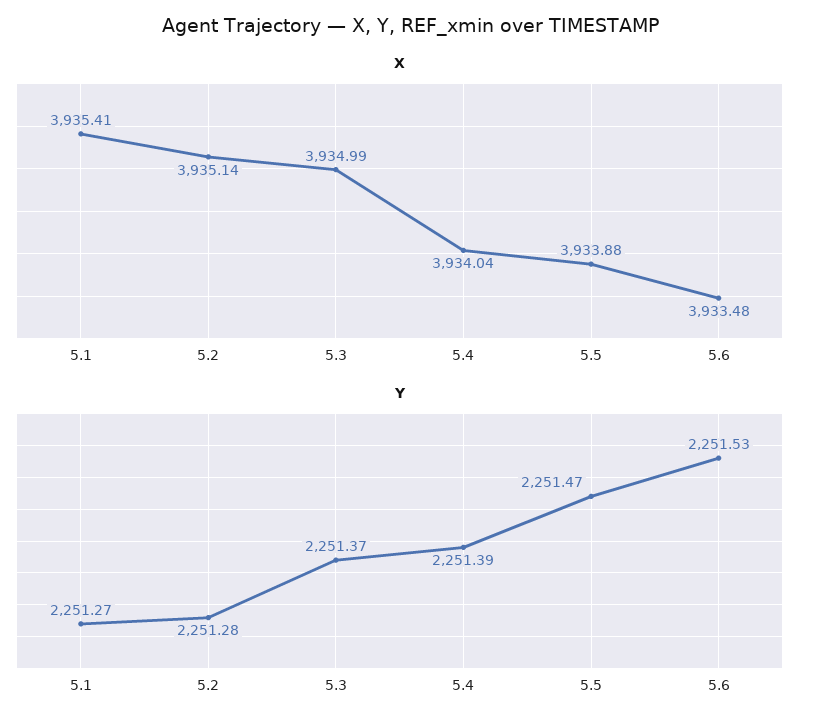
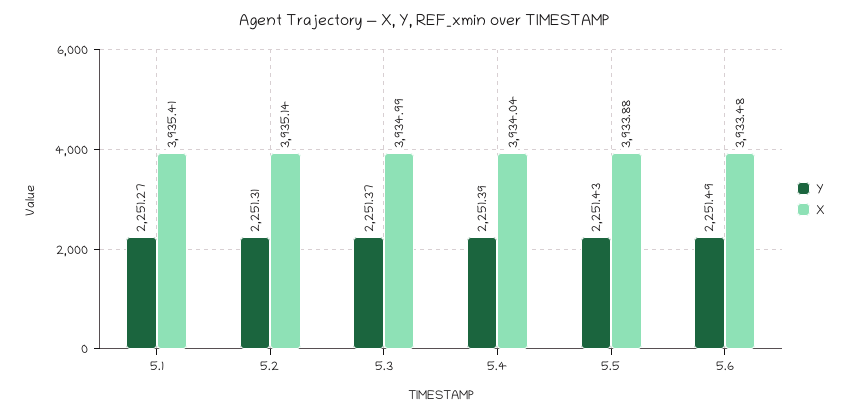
Y, 5.2: 2251.28 -> 2251.31
Y, 5.5: 2251.47 -> 2251.43
Y, 5.6: 2251.53 -> 2251.49

